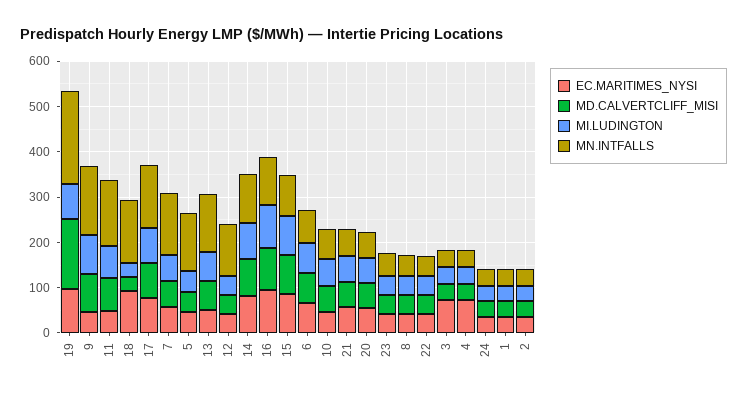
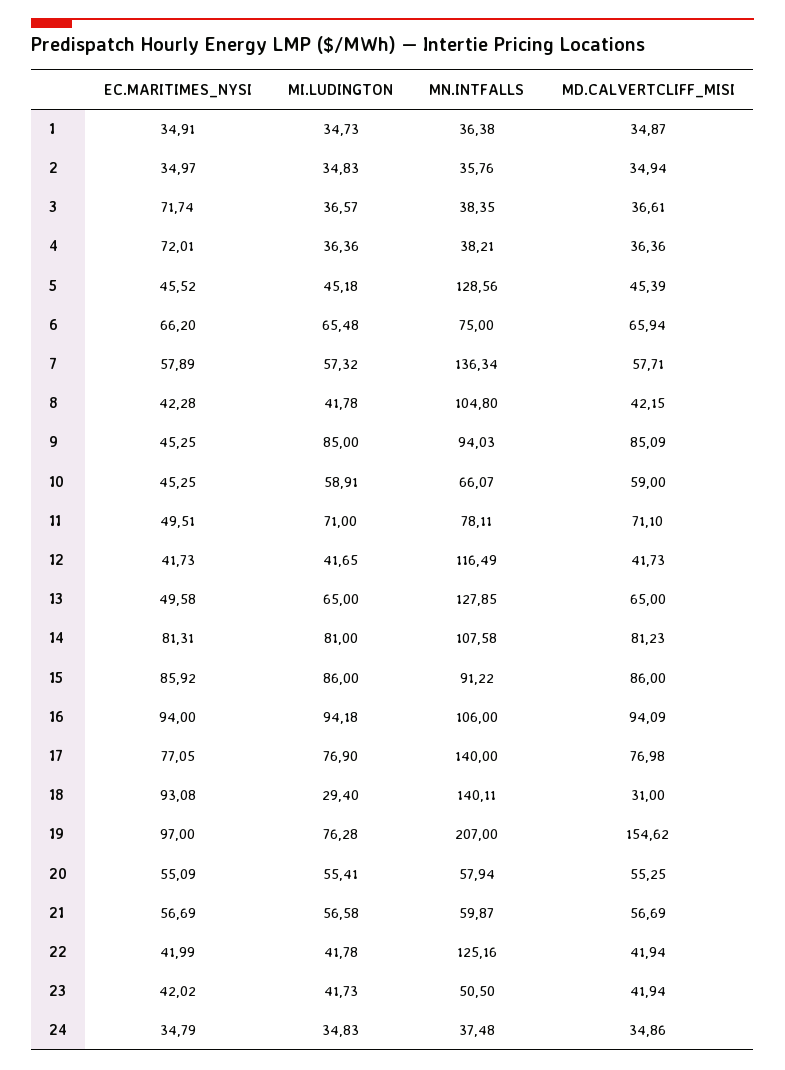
MN.INTFALLS, 9: 160 -> 94.03
MN.INTFALLS, 11: 140 -> 78.11
MN.INTFALLS, 8: 40 -> 104.8
MN.INTFALLS, 22: 40 -> 125.16

